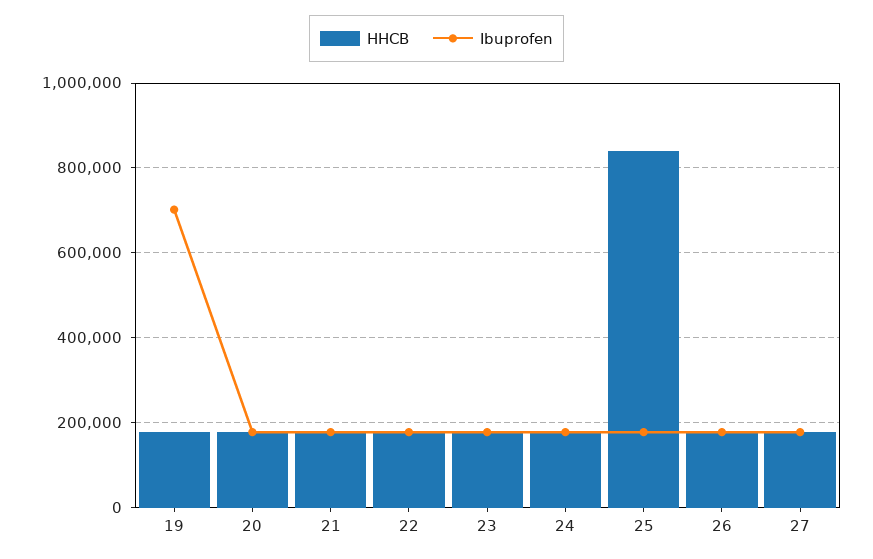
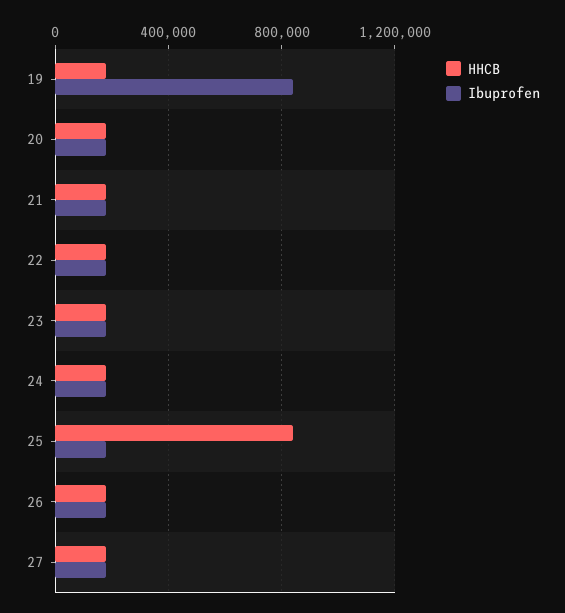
Ibuprofen, 19: 700000 -> 850000

